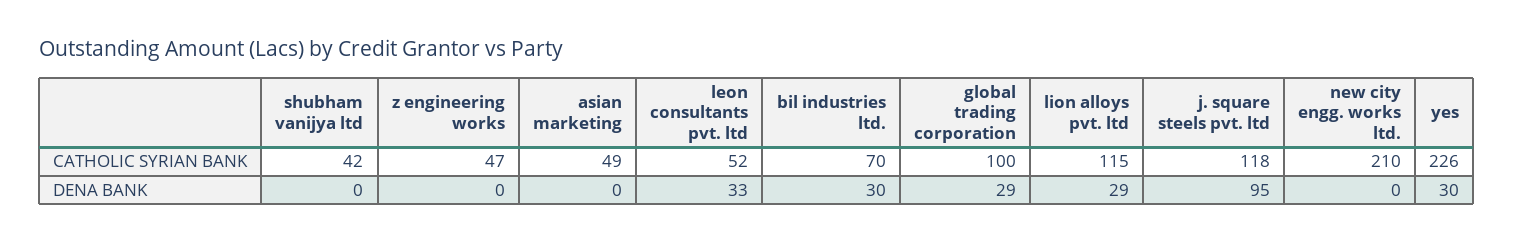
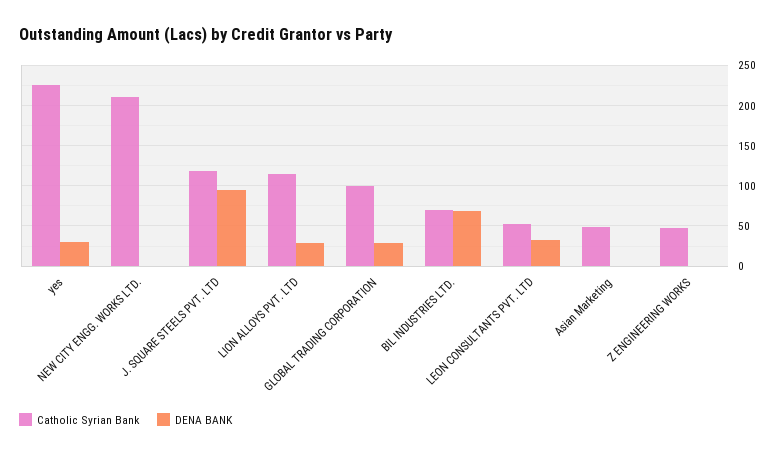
CATHOLIC SYRIAN BANK, shubham vanijya ltd: 42 -> none
DENA BANK, shubham vanijya ltd: 0 -> none
DENA BANK, bil industries ltd.: 30 -> 70

